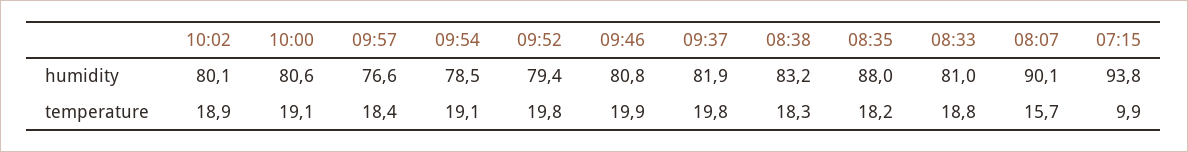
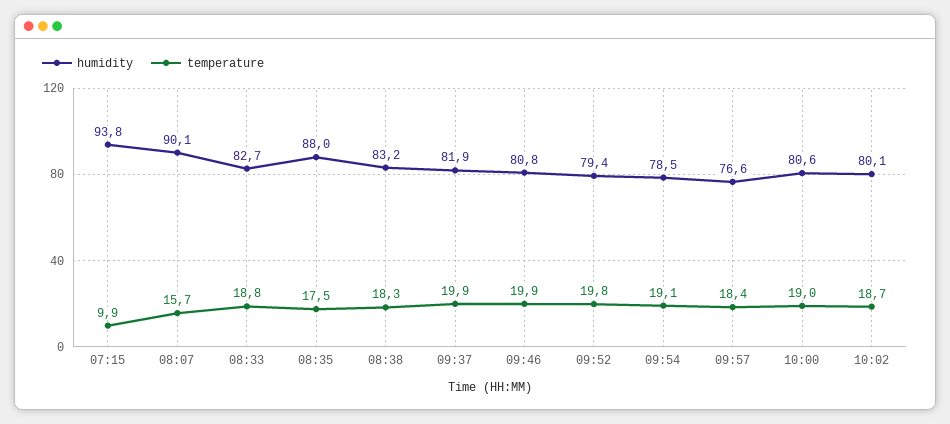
humidity, 08:33: 81 -> 82.7
temperature, 10:02: 18.9 -> 18.7
temperature, 10:00: 19.1 -> 19
temperature, 09:37: 19.8 -> 19.9
temperature, 08:35: 18.2 -> 17.5

